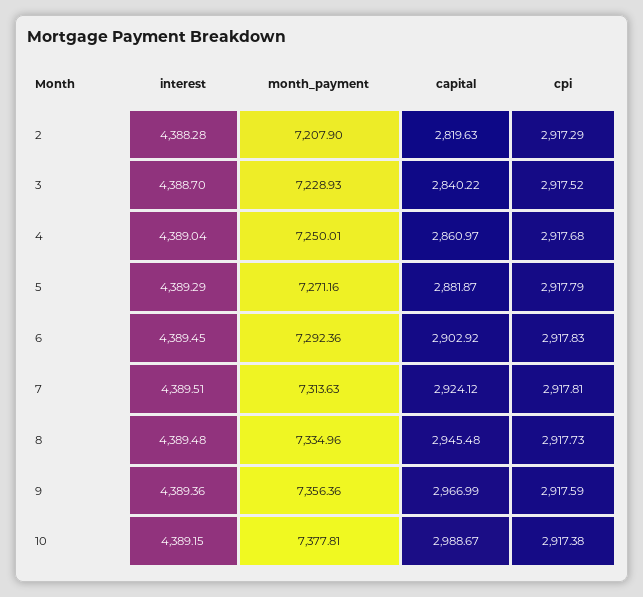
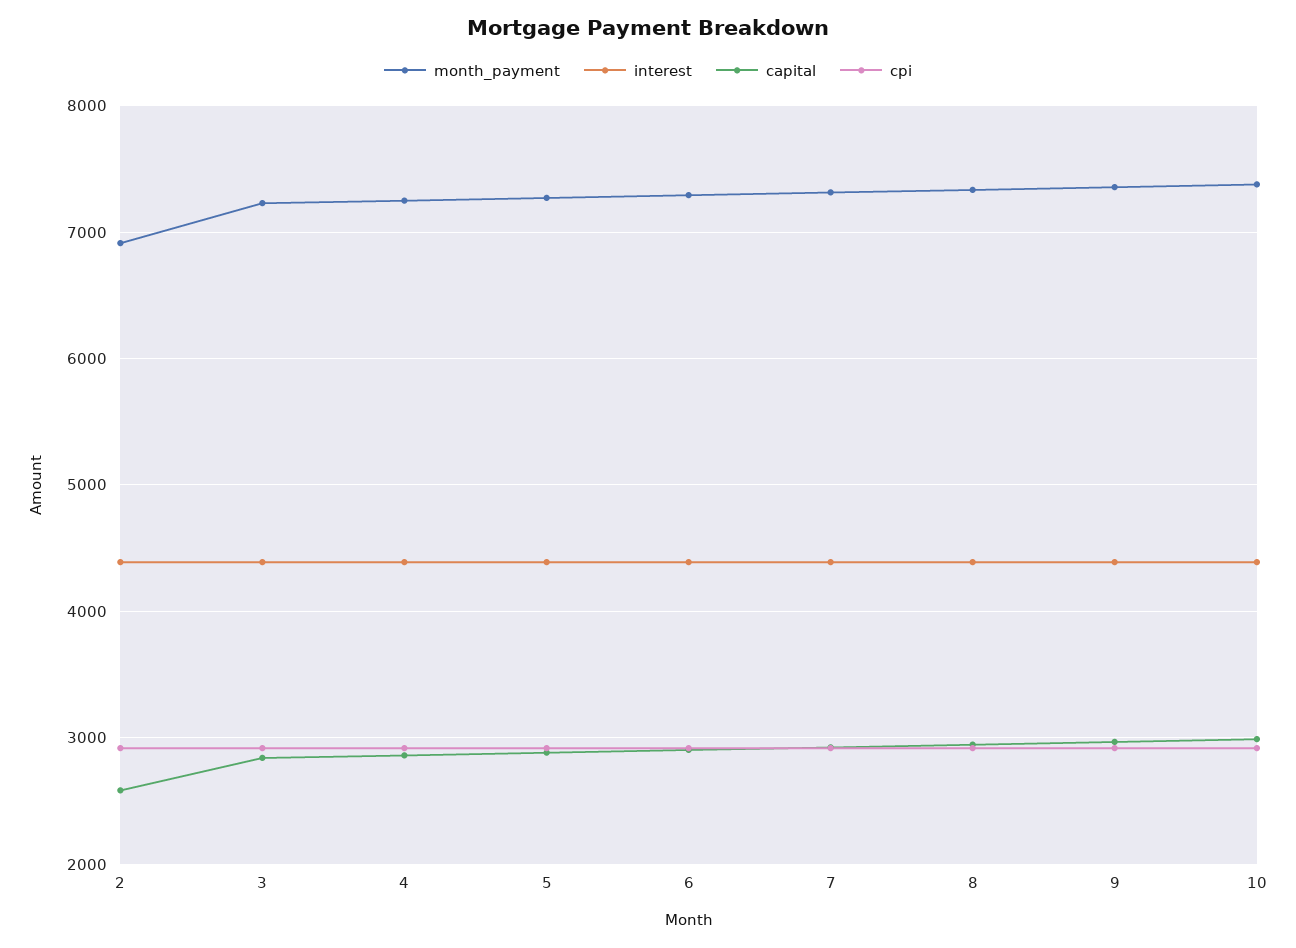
month_payment, 2: 7207.9 -> 6900
capital, 2: 2819.63 -> 2600

